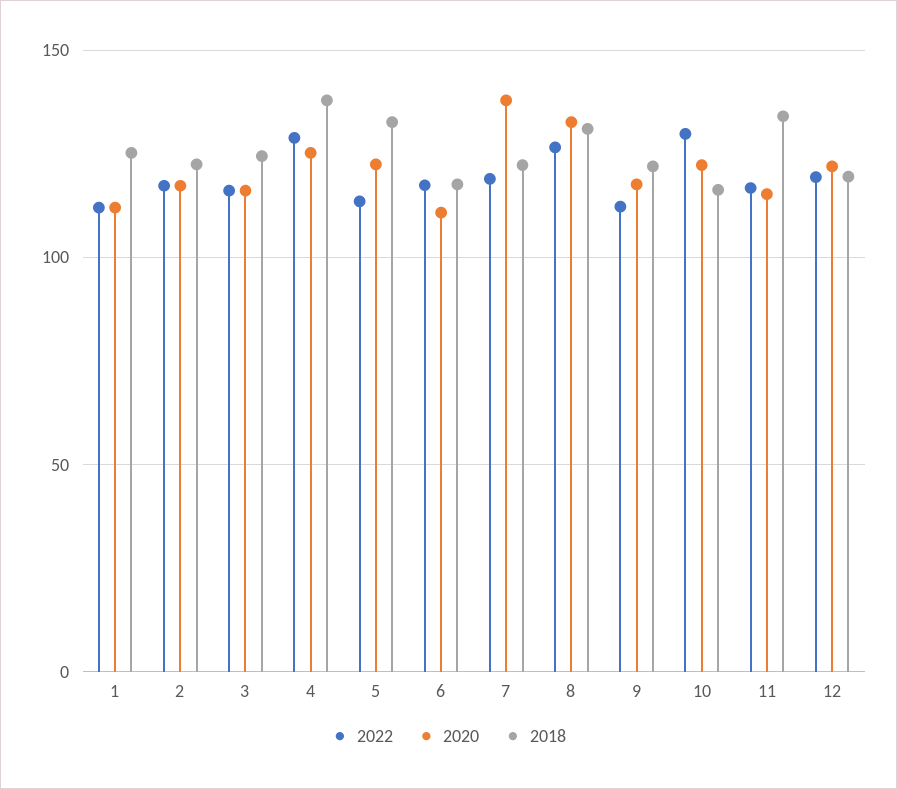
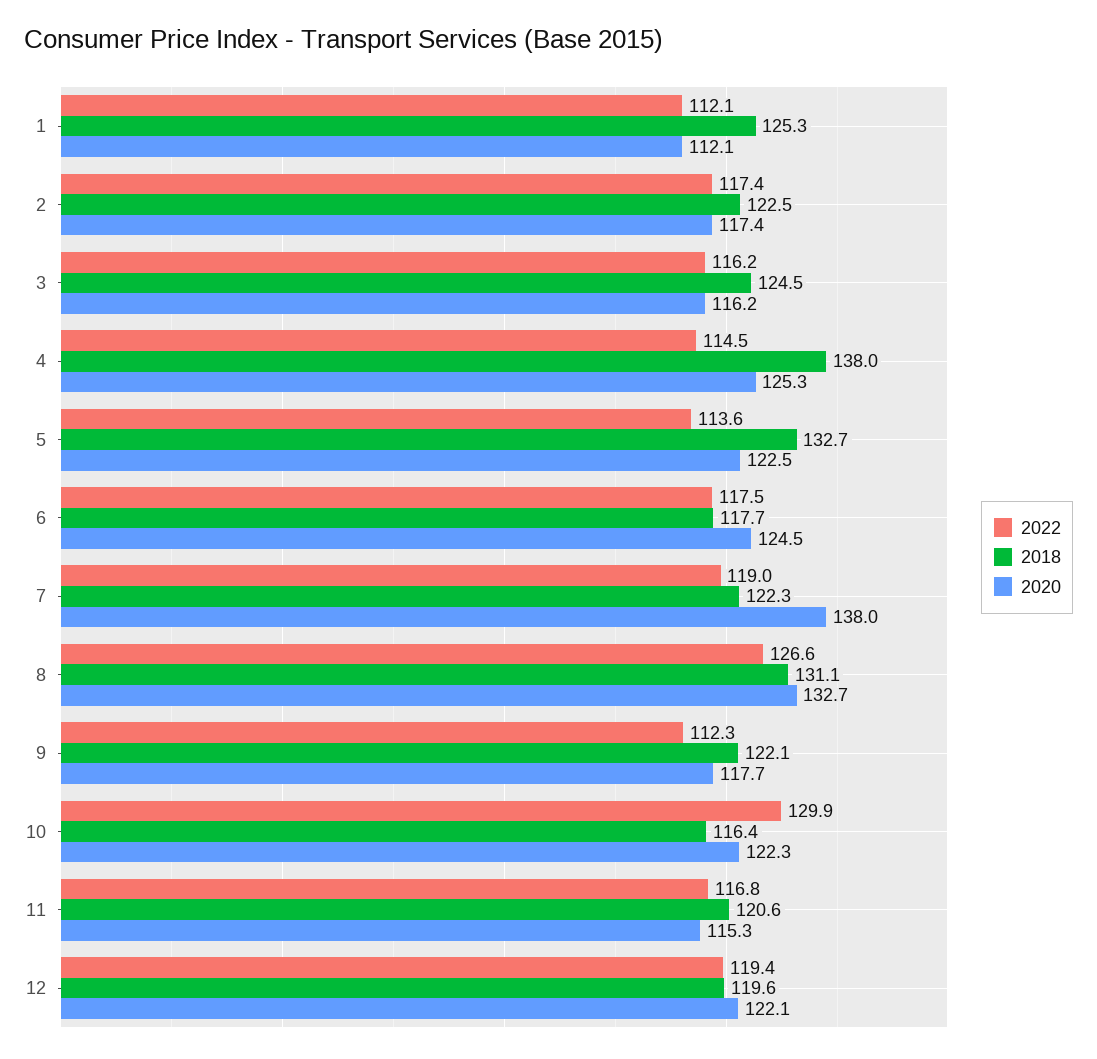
2022, 4: 130 -> 114.5
2020, 6: 110 -> 124.5
2018, 11: 135 -> 120.6

